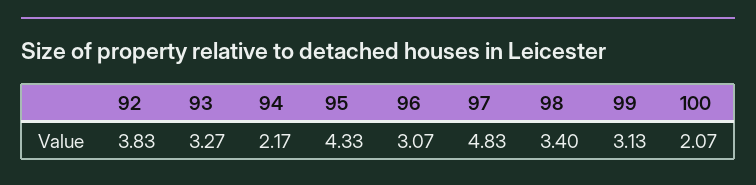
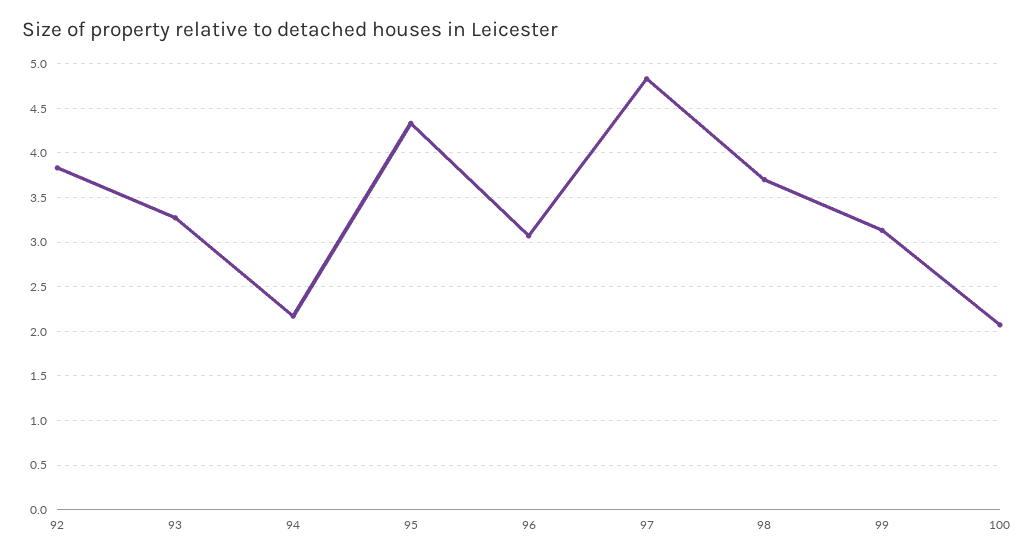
98: 3.4 -> 3.7

